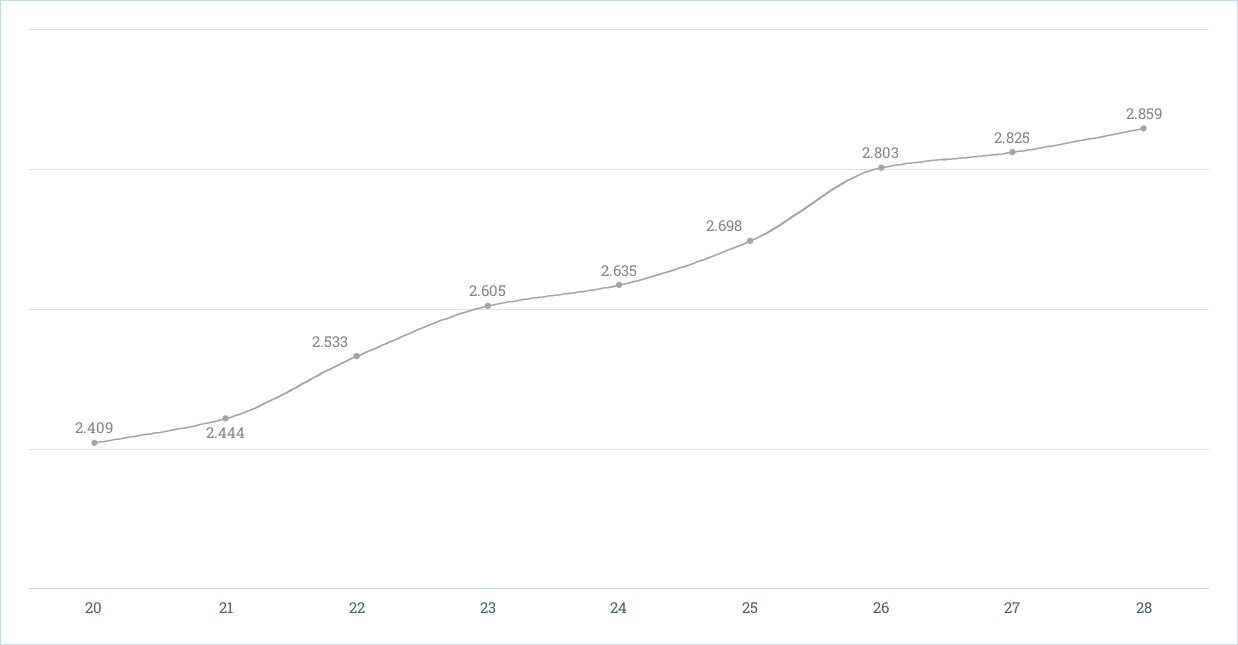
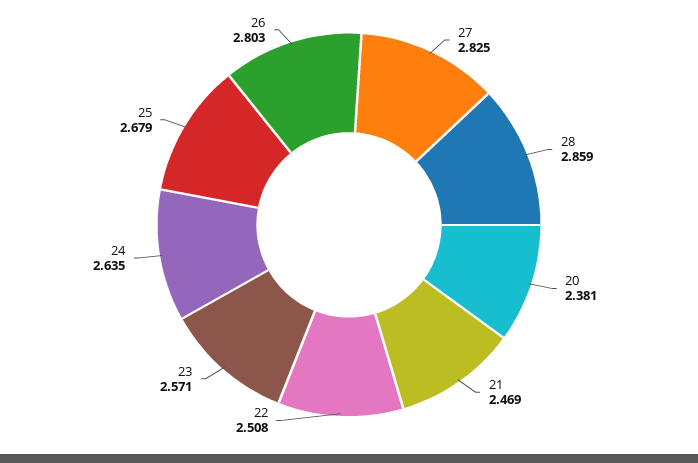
20: 2.409 -> 2.381
21: 2.444 -> 2.469
22: 2.533 -> 2.508
23: 2.605 -> 2.571
25: 2.698 -> 2.679

